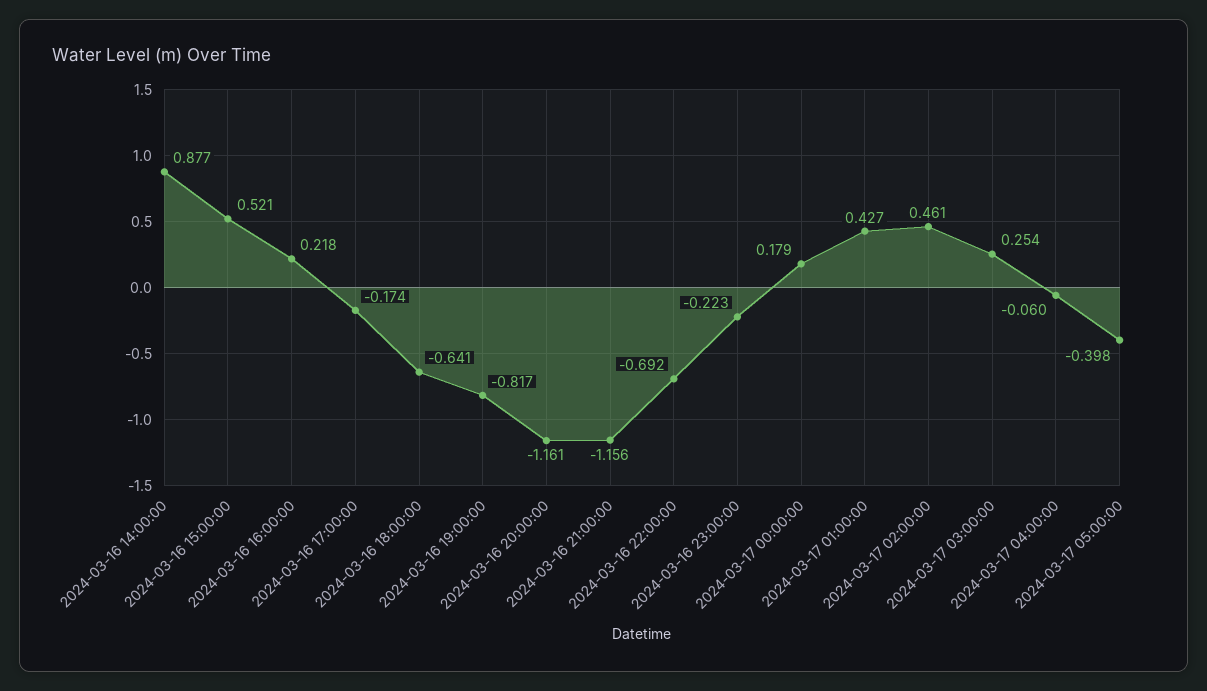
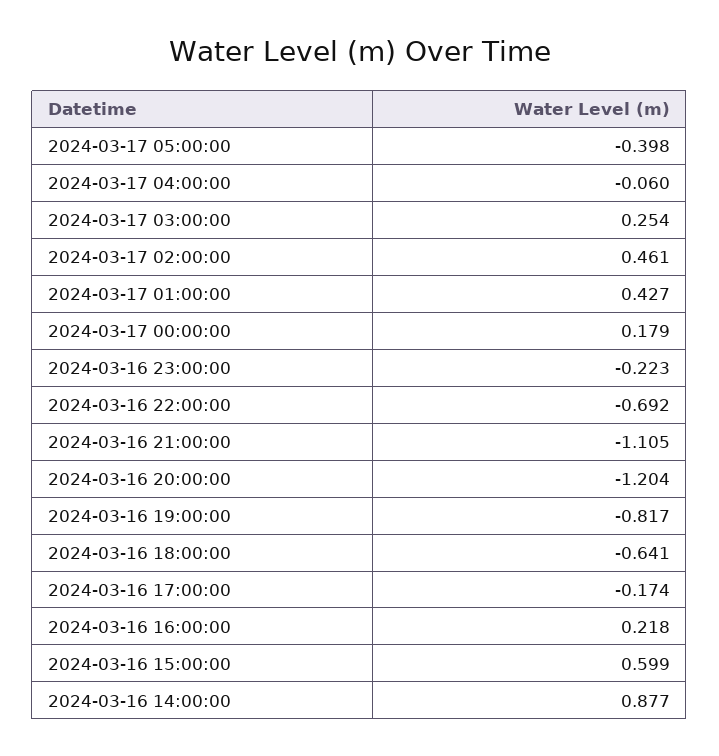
2024-03-16 15:00:00: 0.521 -> 0.599
2024-03-16 20:00:00: -1.161 -> -1.204
2024-03-16 21:00:00: -1.156 -> -1.105

